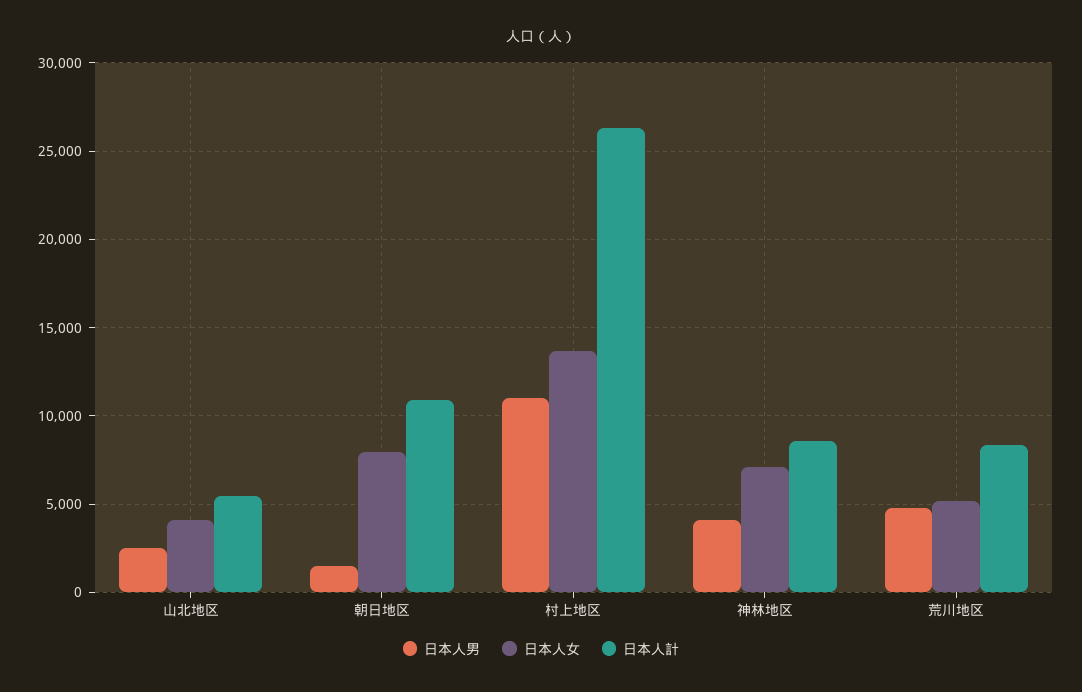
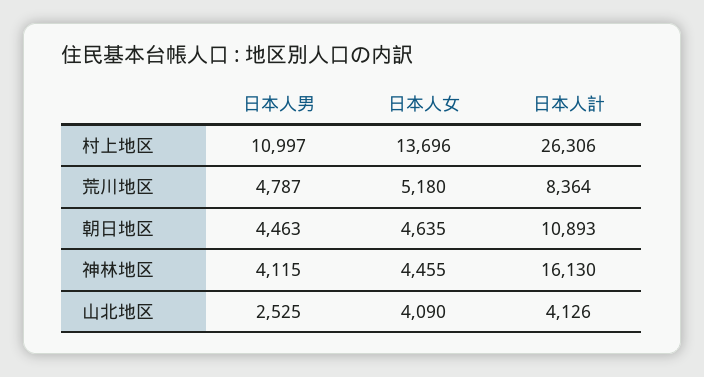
日本人計, 山北地区: 5500 -> 4126
日本人男, 朝日地区: 1500 -> 4463
日本人女, 朝日地区: 8000 -> 4635
日本人女, 神林地区: 7000 -> 4455
日本人計, 神林地区: 8500 -> 16130

